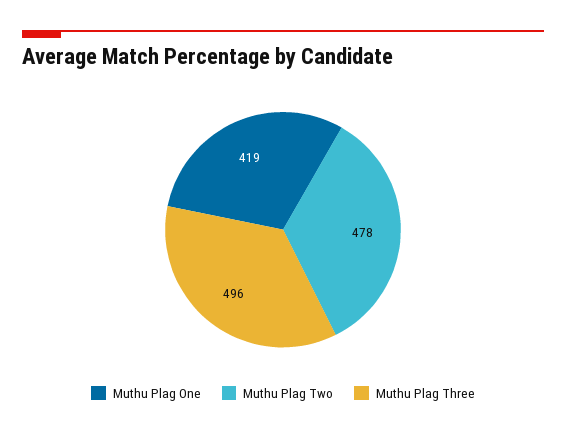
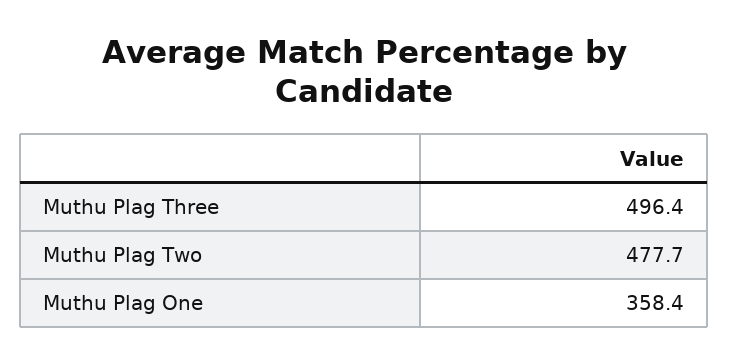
Muthu Plag One: 419 -> 358.4

